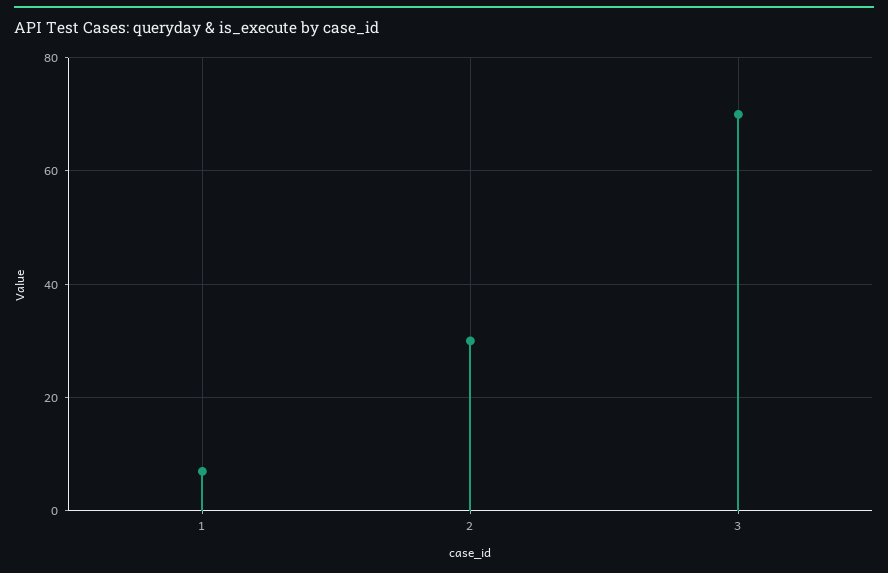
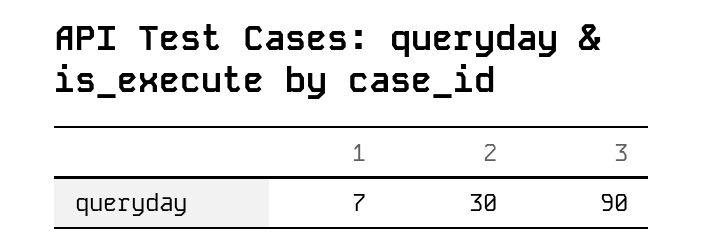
3: 70 -> 90

